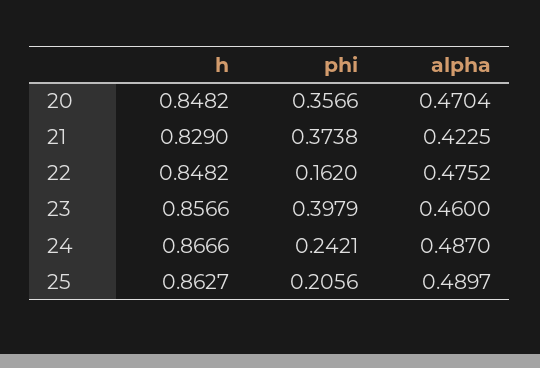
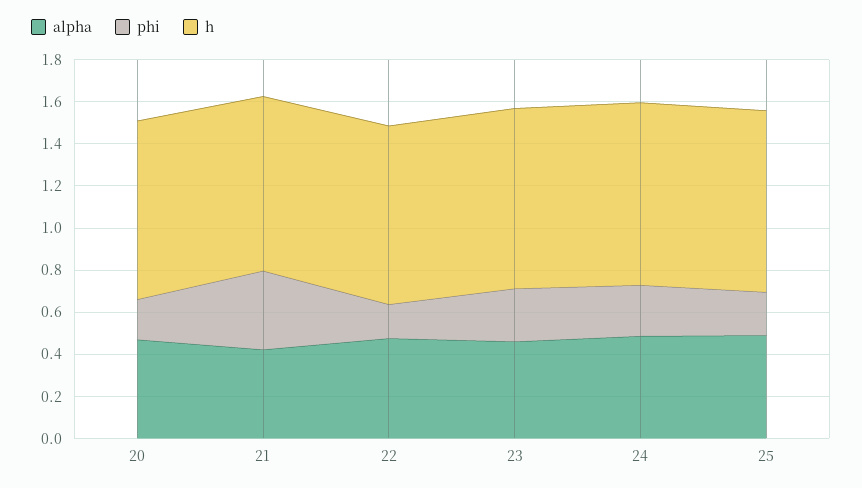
phi, 20: 0.3566 -> 0.2
phi, 23: 0.3979 -> 0.25

